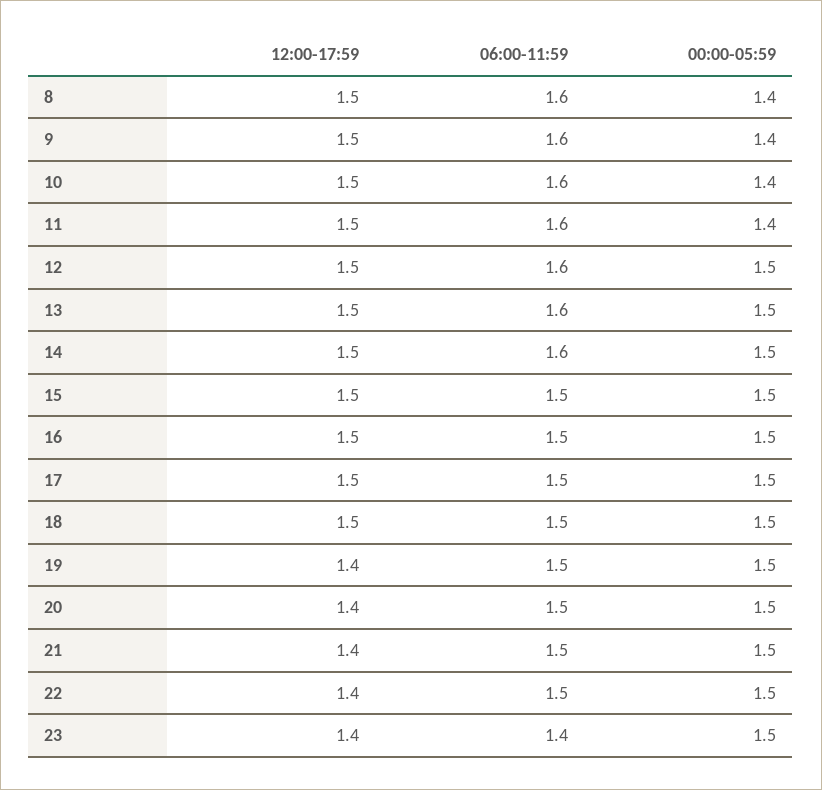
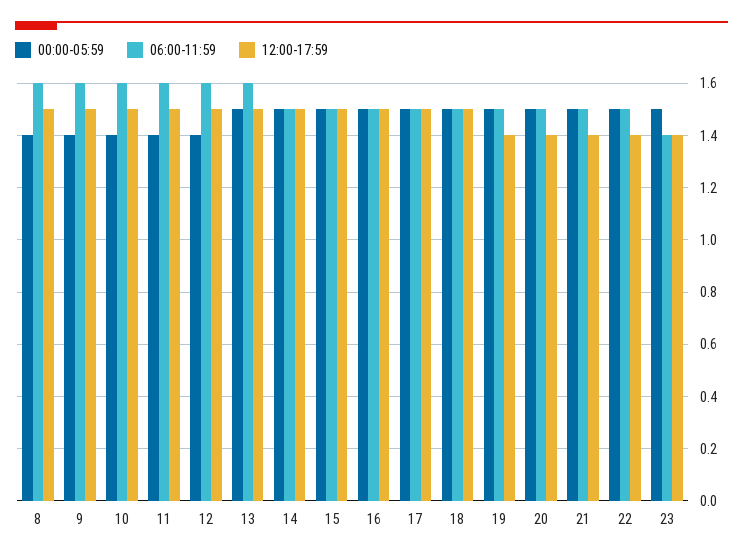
00:00-05:59, 12: 1.5 -> 1.4
06:00-11:59, 14: 1.6 -> 1.5

